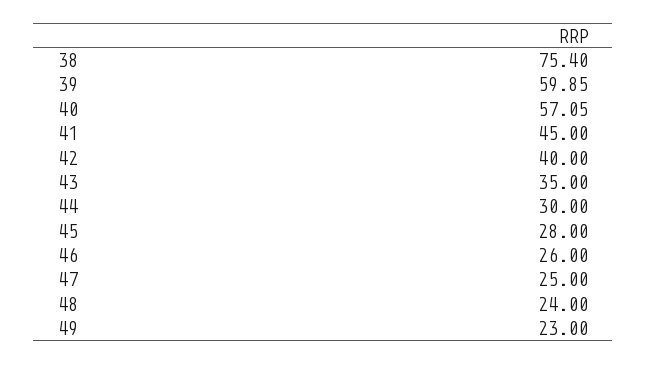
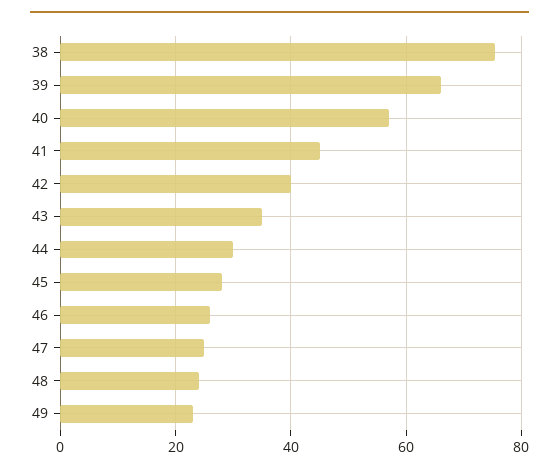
39: 59.85 -> 66

